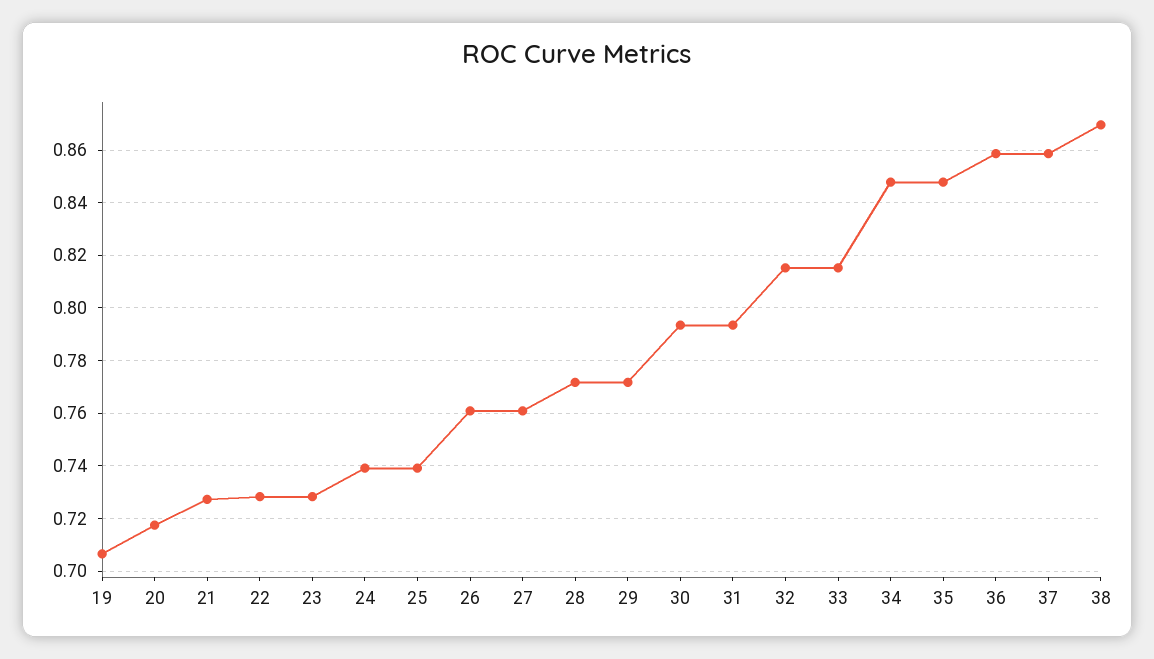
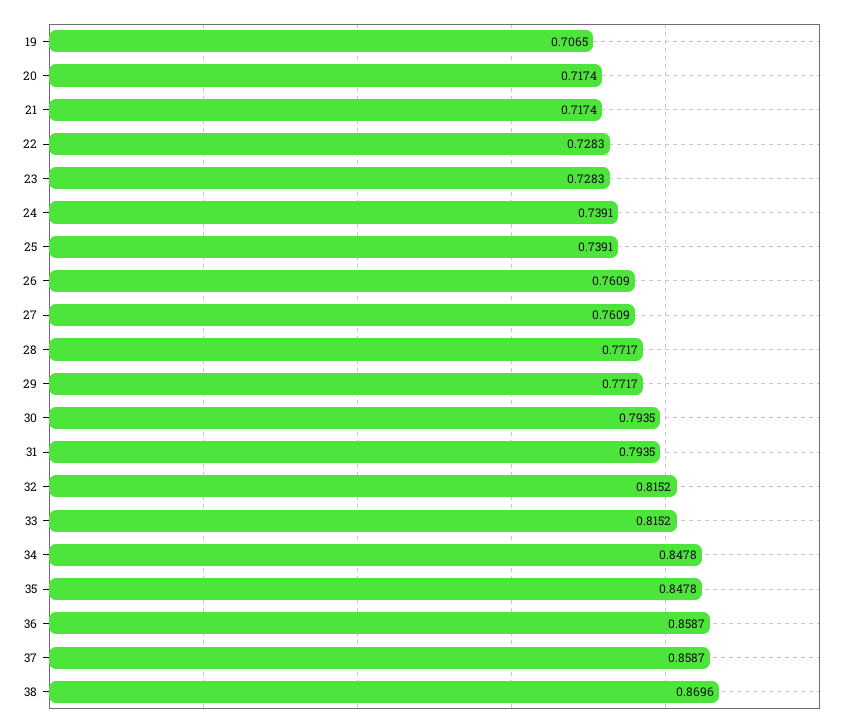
21: 0.7275 -> 0.7174

